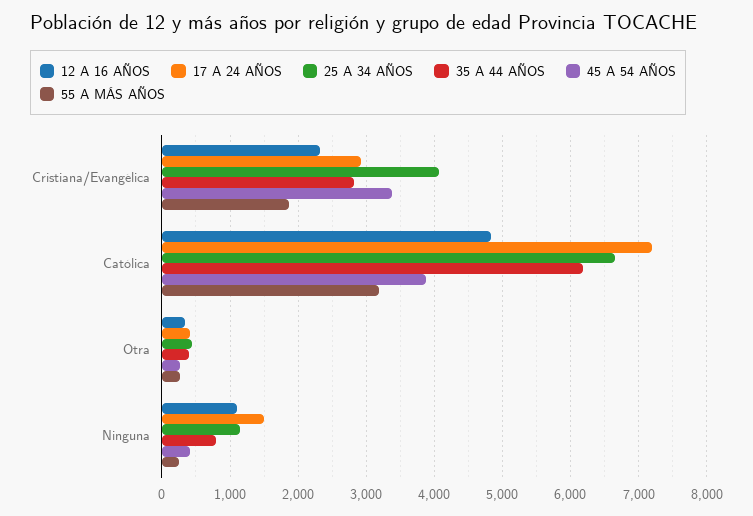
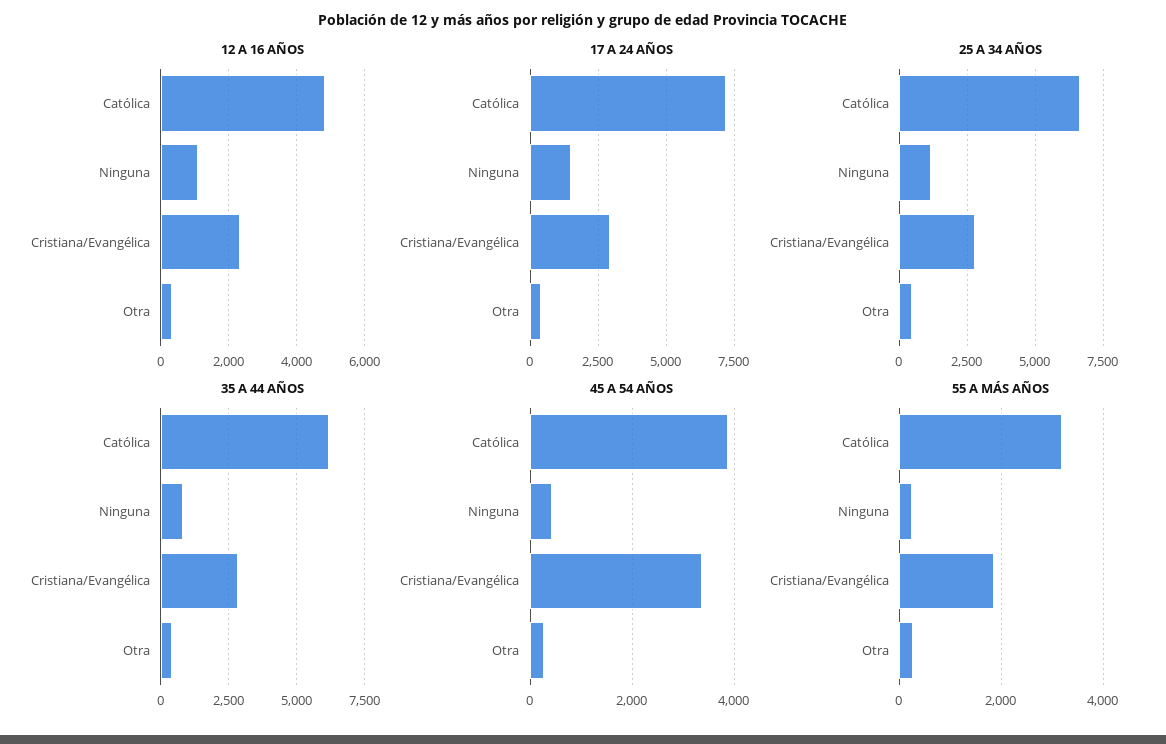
25 A 34 AÑOS, Cristiana/Evangélica: 4100 -> 2750

